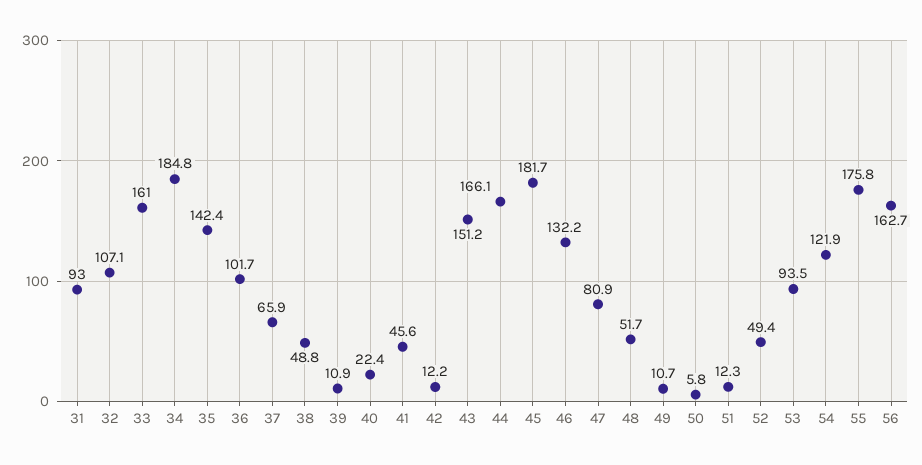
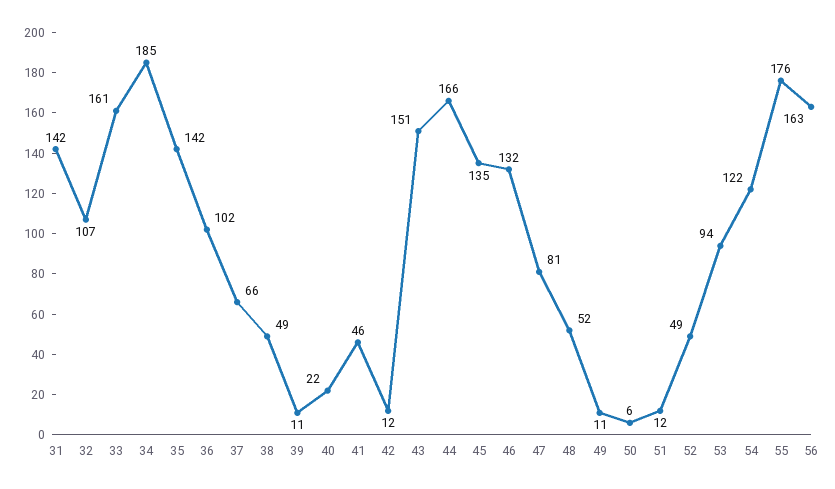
31: 93 -> 142
45: 181.7 -> 135

